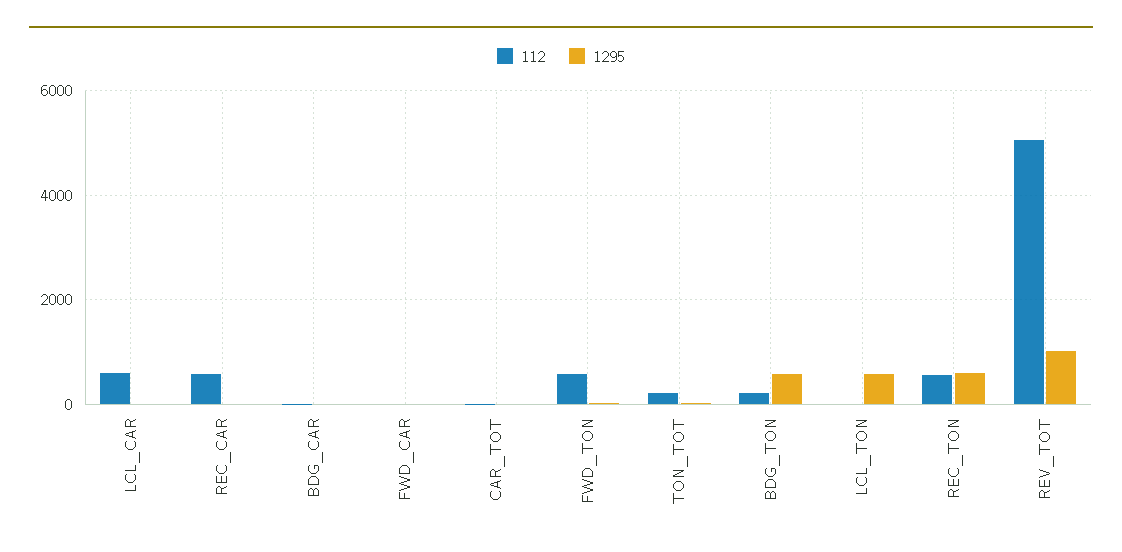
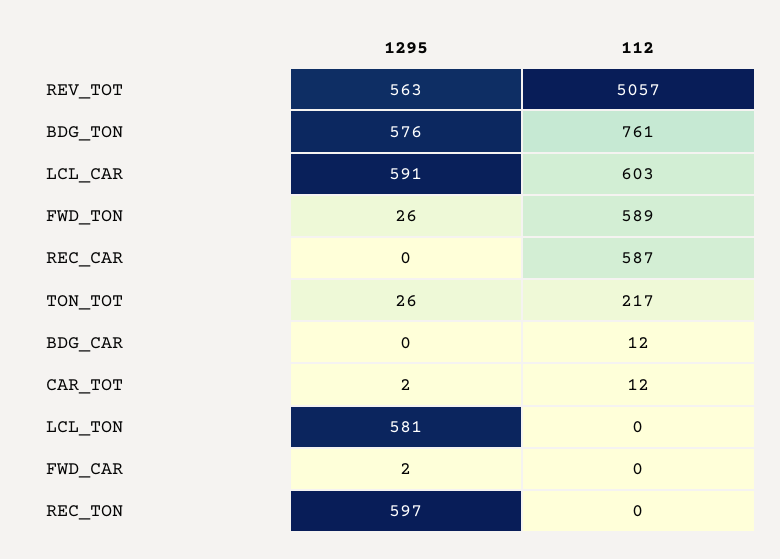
1295, LCL_CAR: 0 -> 591
112, BDG_TON: 200 -> 761
112, REC_TON: 600 -> 0
1295, REV_TOT: 1000 -> 563

